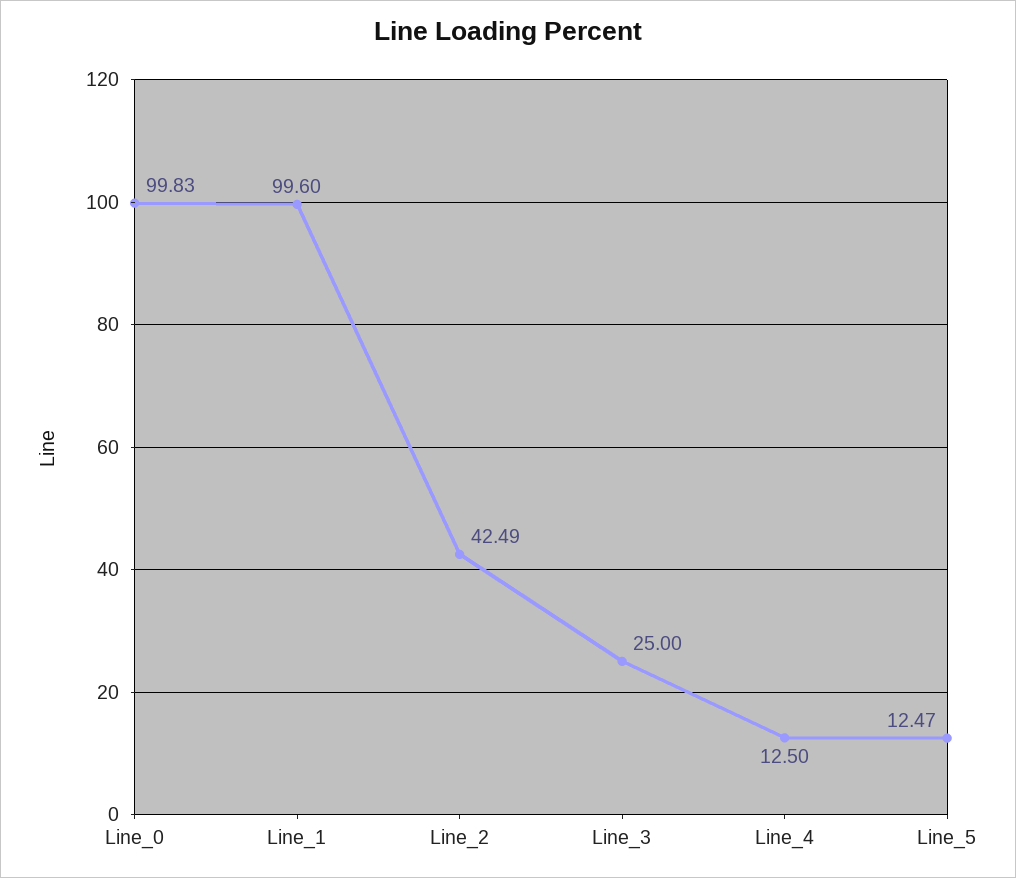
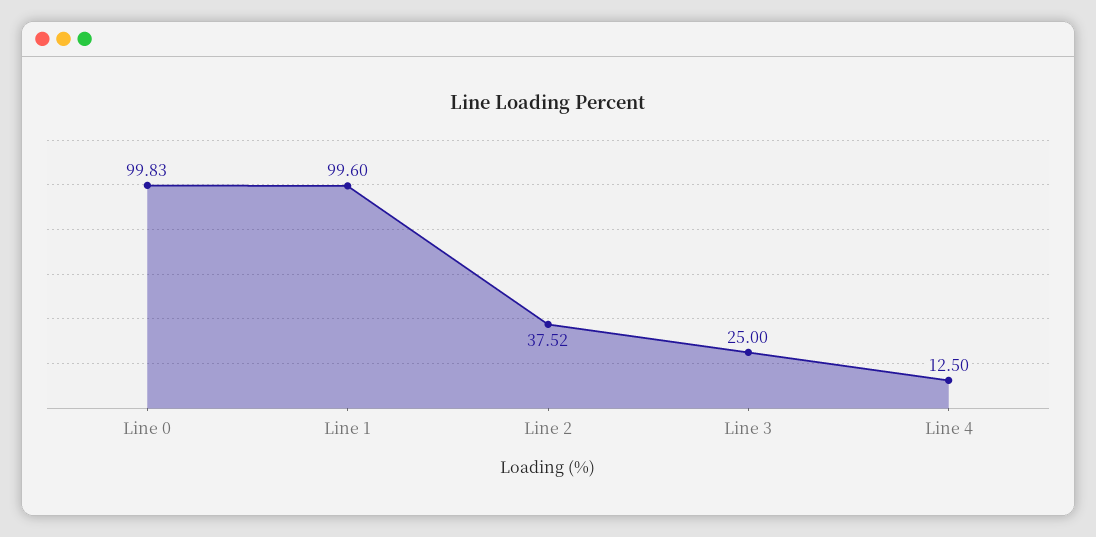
Line_2: 42.49 -> 37.52
Line_5: 12.47 -> none

